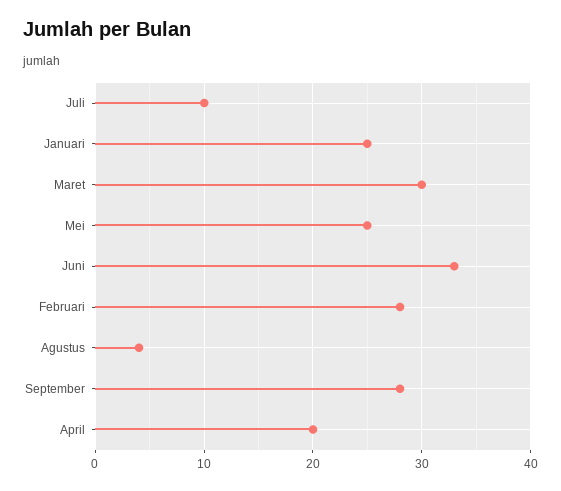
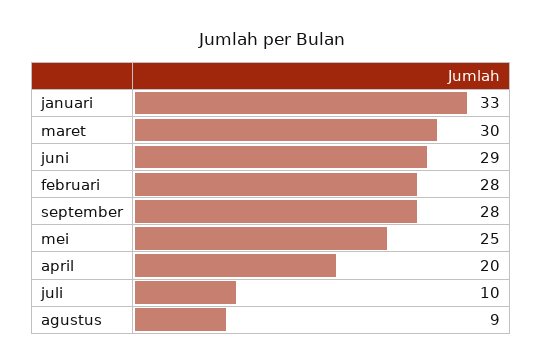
Januari: 25 -> 33
Juni: 33 -> 29
Agustus: 4 -> 9

